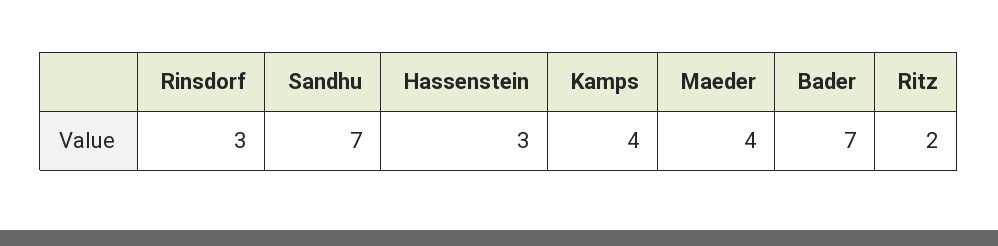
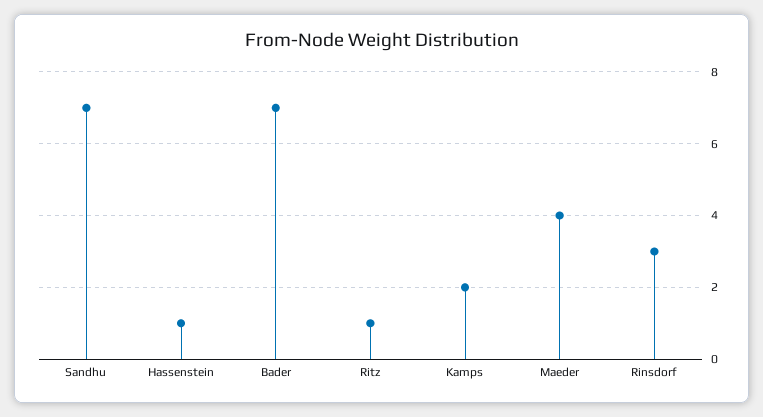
Hassenstein: 3 -> 1
Kamps: 4 -> 2
Ritz: 2 -> 1

